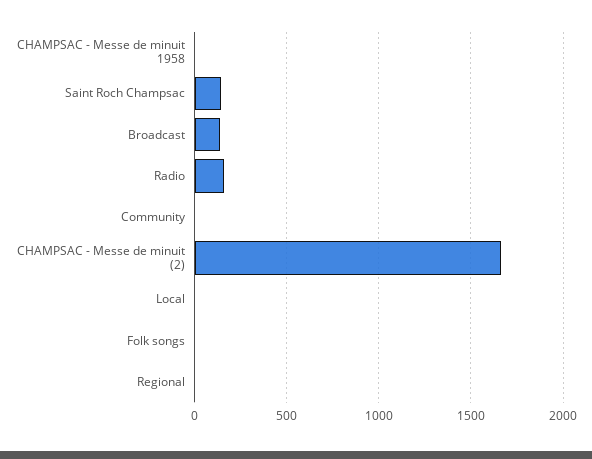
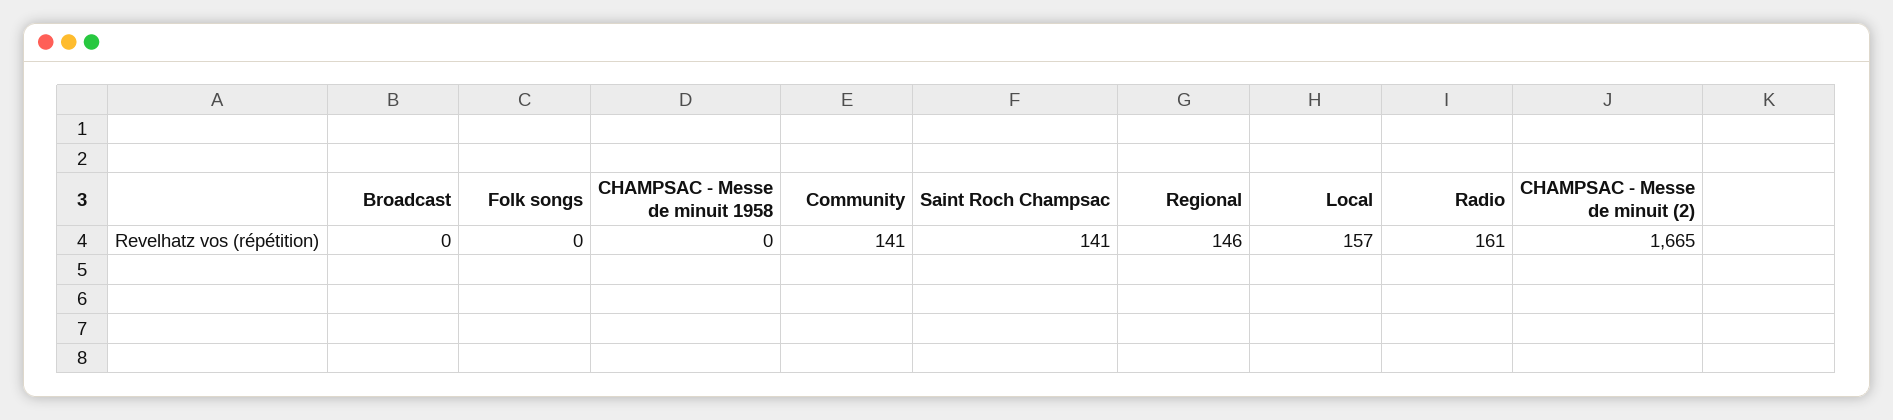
Broadcast: 150 -> 0
Community: 0 -> 141
Local: 0 -> 157
Regional: 0 -> 146

